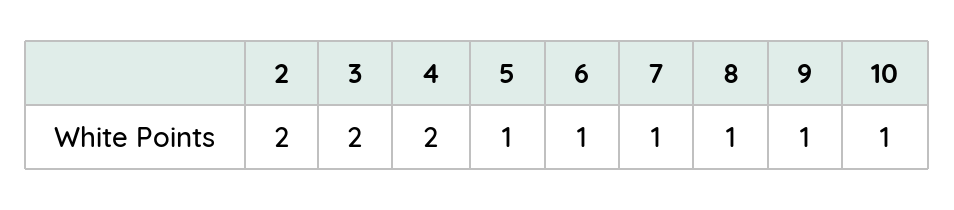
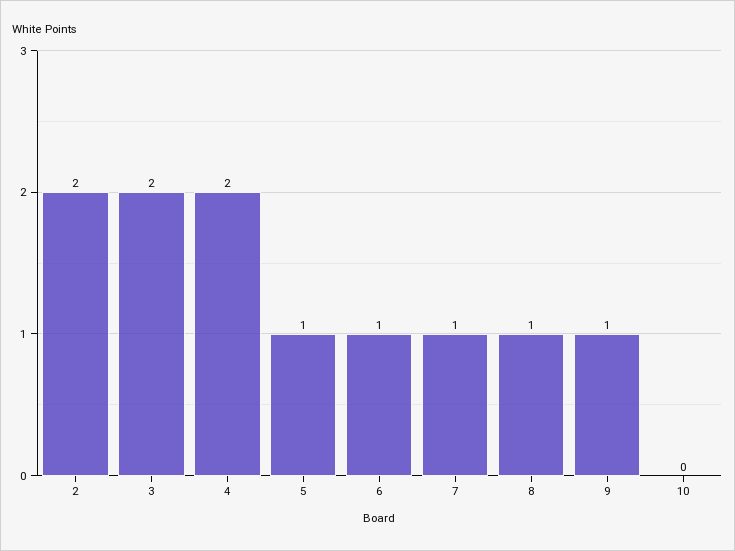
10: 1 -> 0

